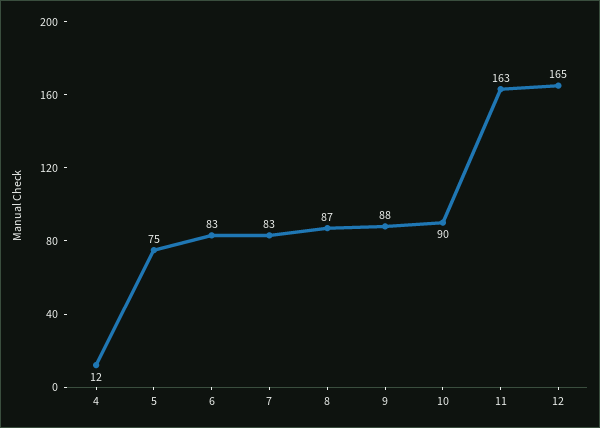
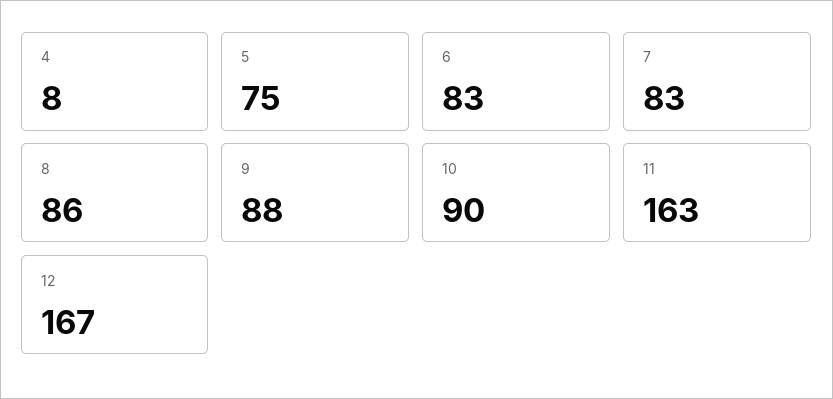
4: 12 -> 8
8: 87 -> 86
12: 165 -> 167

